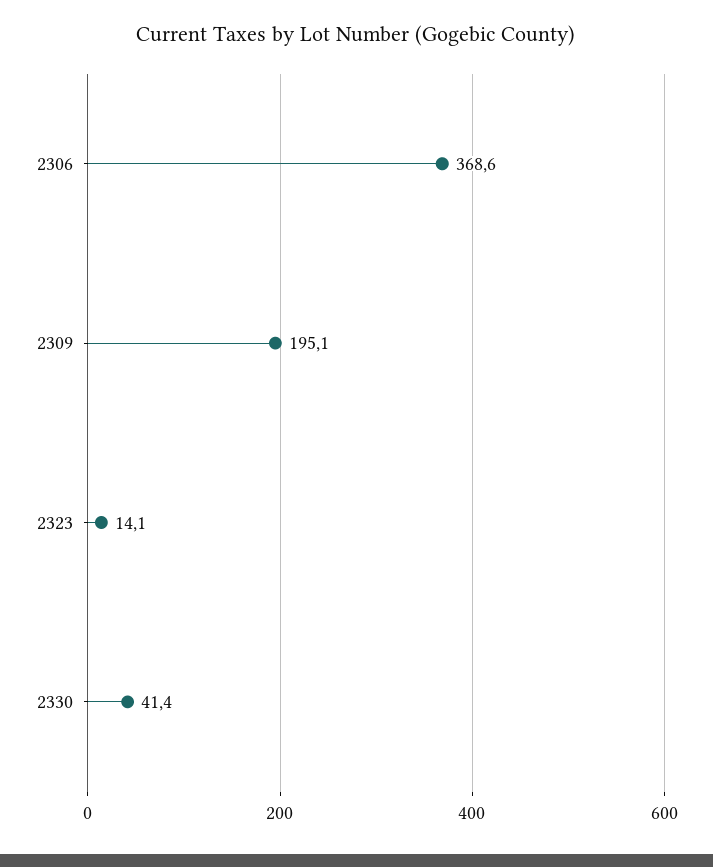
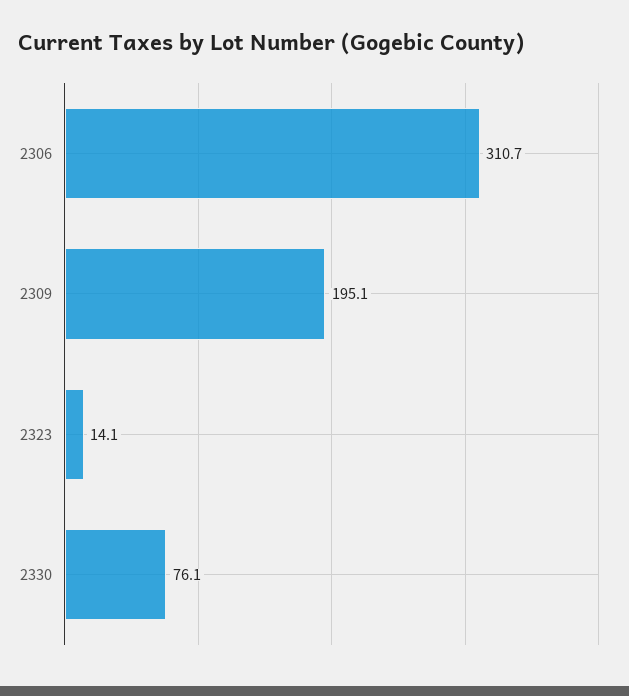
2306: 368.6 -> 310.7
2330: 41.4 -> 76.1

